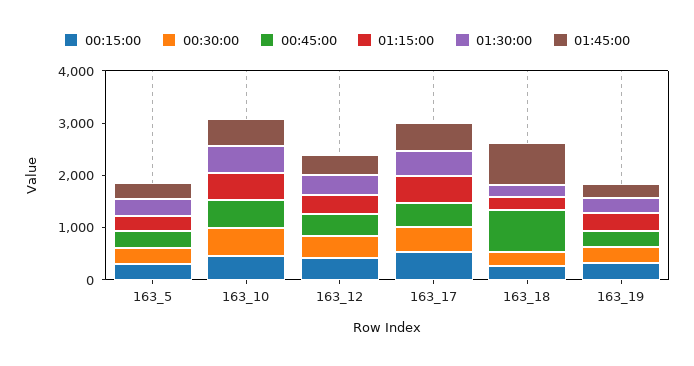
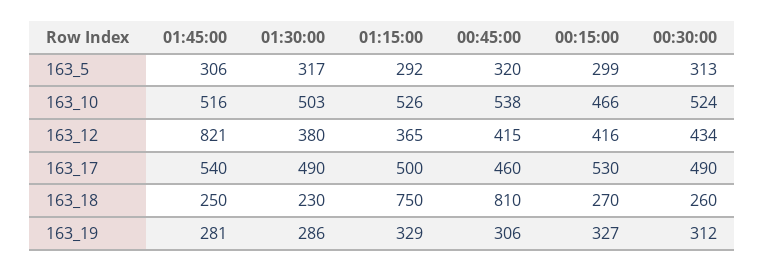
01:45:00, 163_12: 400 -> 821
01:15:00, 163_18: 200 -> 750
01:45:00, 163_18: 800 -> 250

